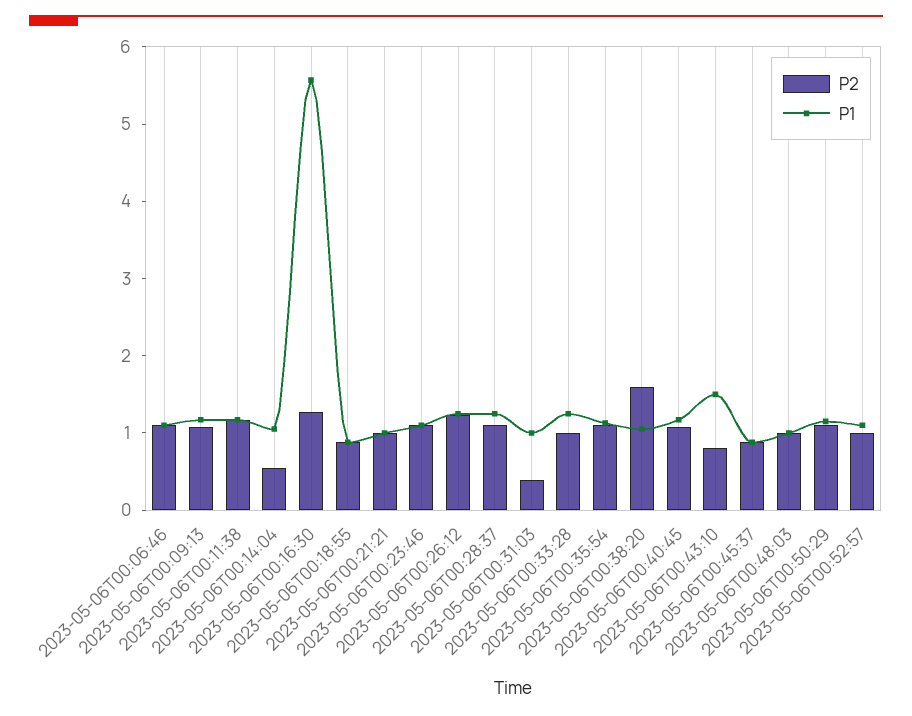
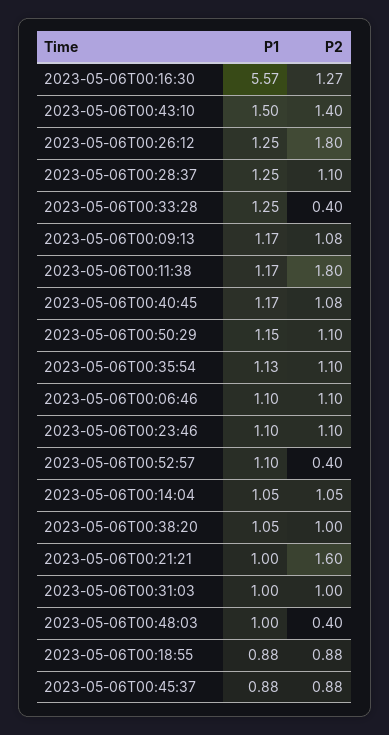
P2, 2023-05-06T00:11:38: 1.2 -> 1.8
P2, 2023-05-06T00:14:04: 0.6 -> 1.05
P2, 2023-05-06T00:21:21: 1 -> 1.6
P2, 2023-05-06T00:26:12: 1.2 -> 1.8
P2, 2023-05-06T00:31:03: 0.4 -> 1
P2, 2023-05-06T00:33:28: 1 -> 0.4
P2, 2023-05-06T00:38:20: 1.6 -> 1
P2, 2023-05-06T00:43:10: 0.8 -> 1.4
P2, 2023-05-06T00:48:03: 1 -> 0.4
P2, 2023-05-06T00:52:57: 1 -> 0.4

